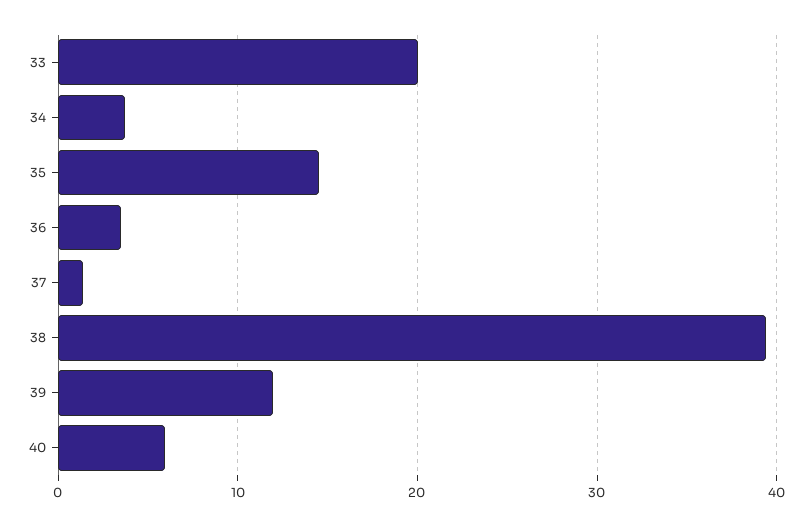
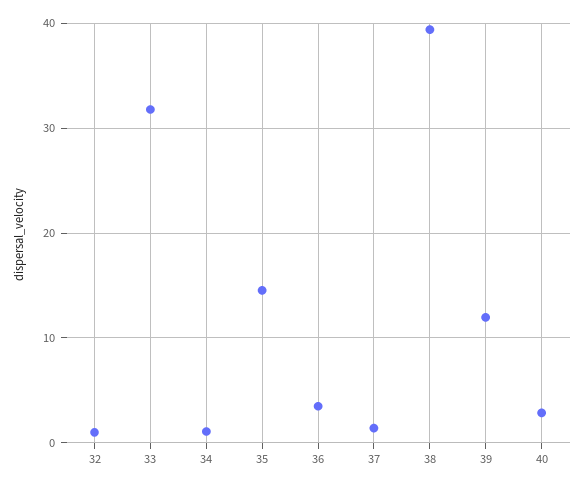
33: 20 -> 32
34: 4 -> 1
40: 6 -> 3
32: none -> 1

